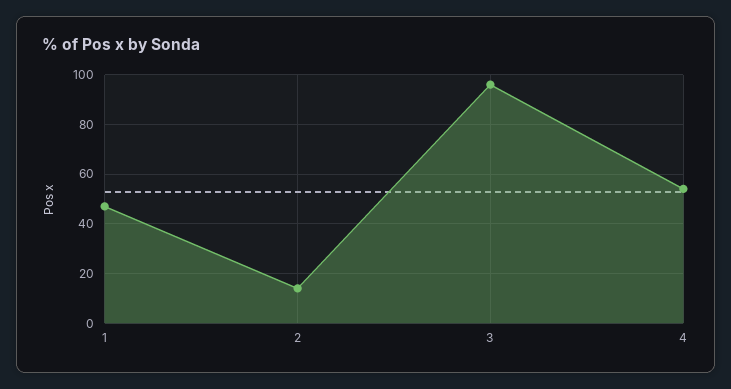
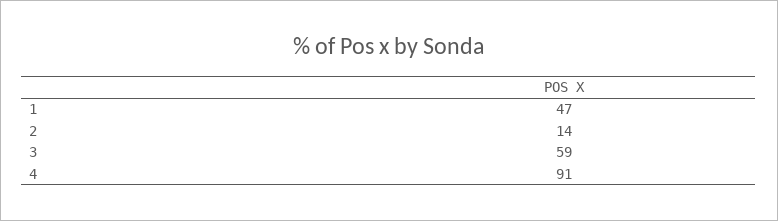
3: 95 -> 59
4: 55 -> 91

